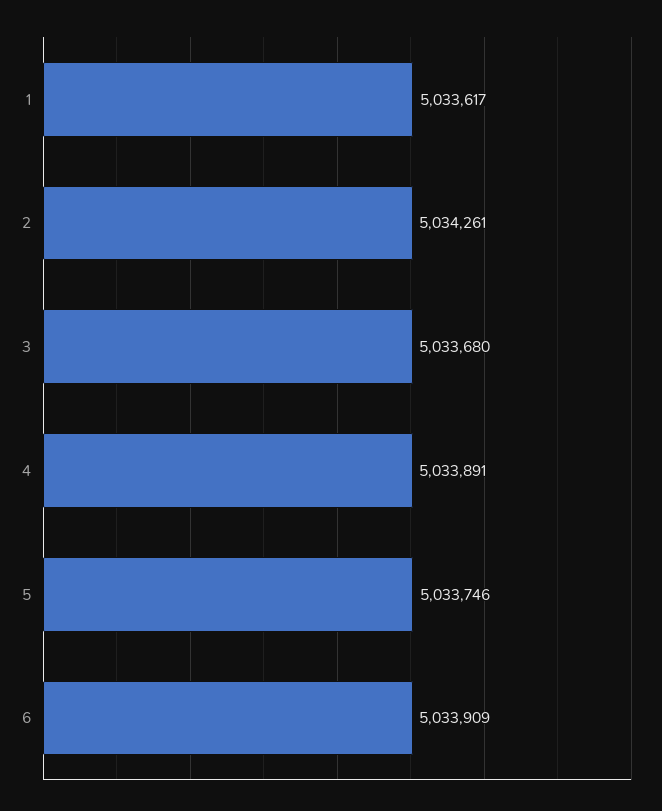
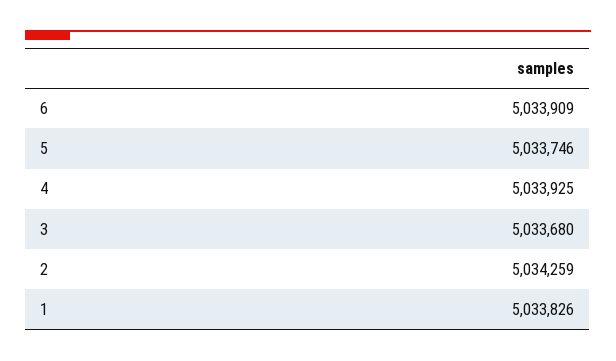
1: 5033617 -> 5033826
2: 5034261 -> 5034259
4: 5033891 -> 5033925

